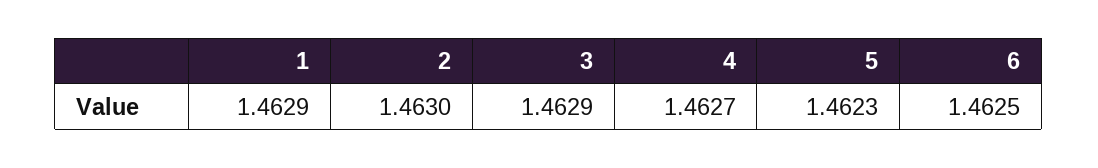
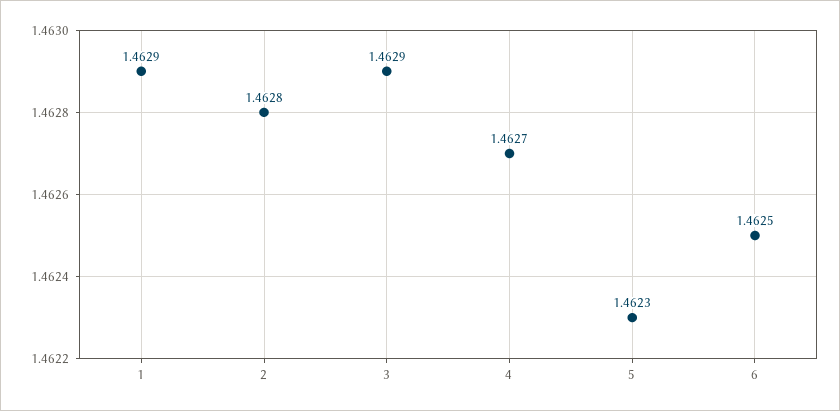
2: 1.463 -> 1.4628

